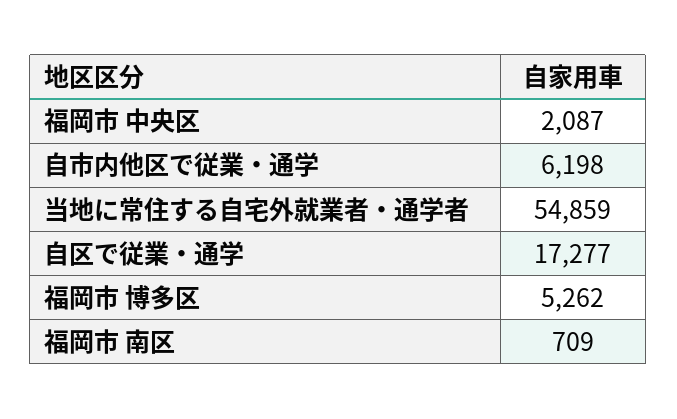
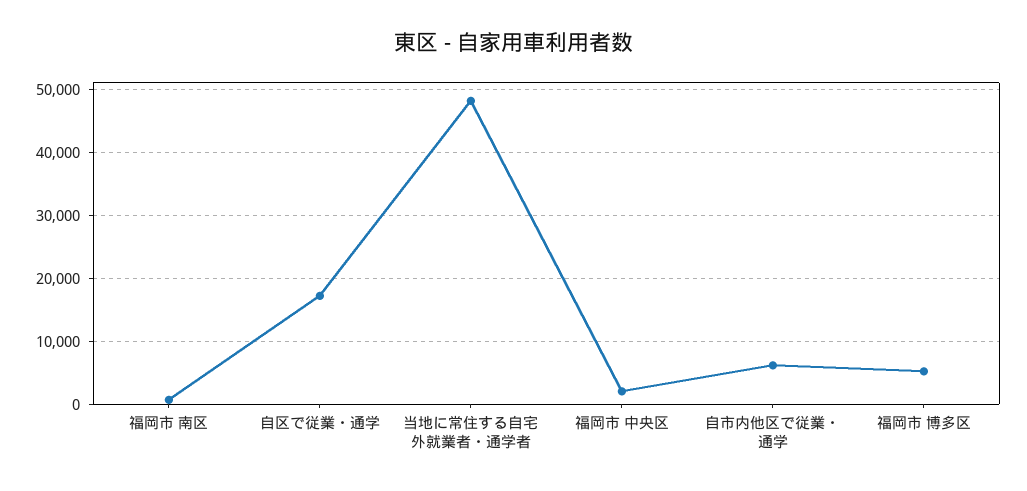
当地に常住する自宅外就業者・通学者: 54859 -> 48000

